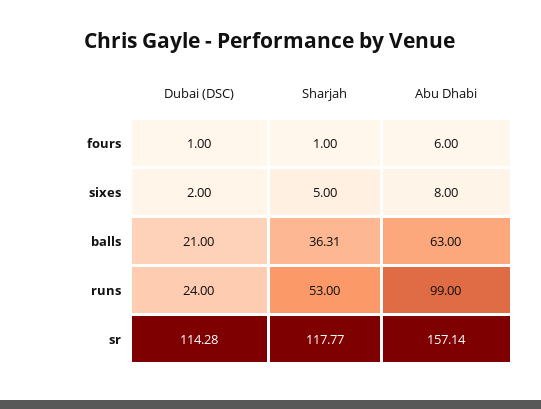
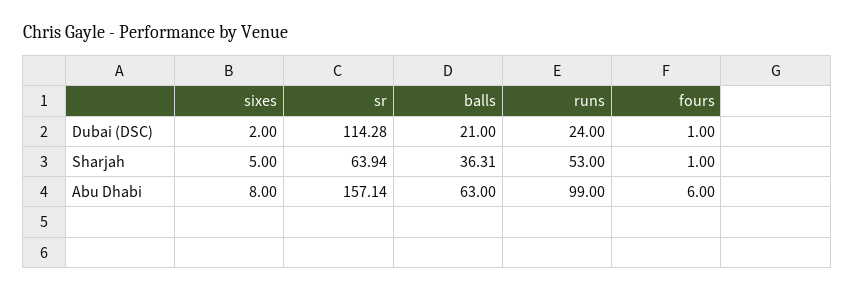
Sharjah, sr: 117.77 -> 63.94

